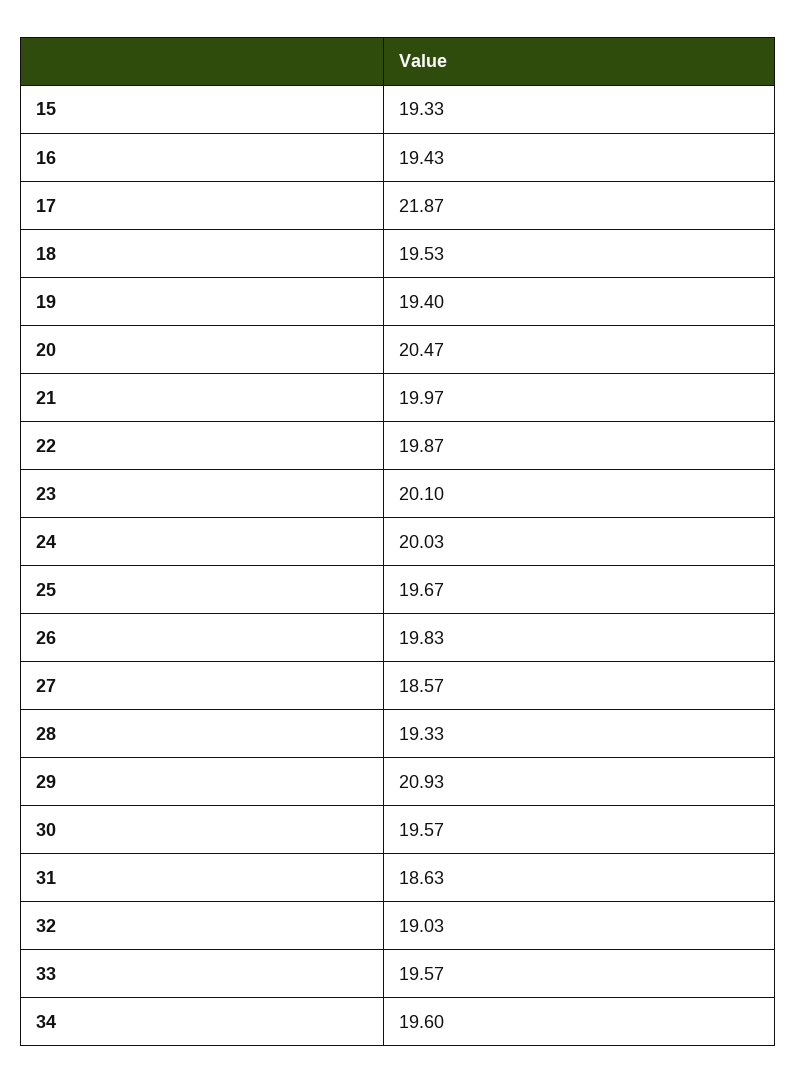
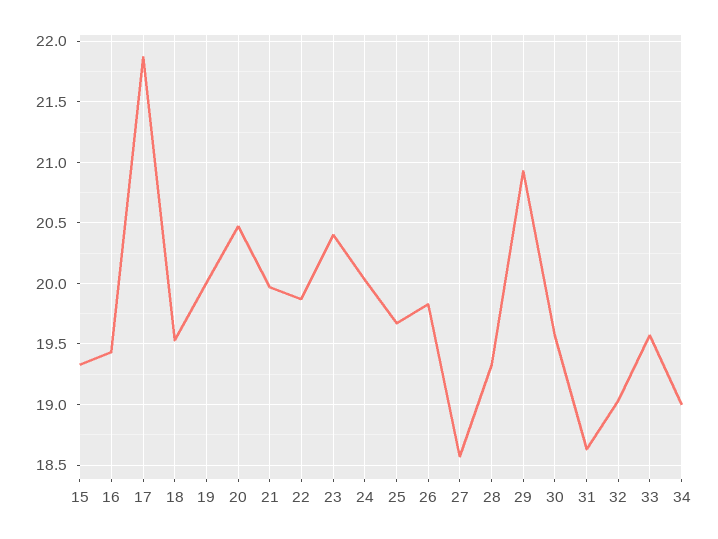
19: 19.4 -> 20
23: 20.1 -> 20.4
34: 19.6 -> 19

